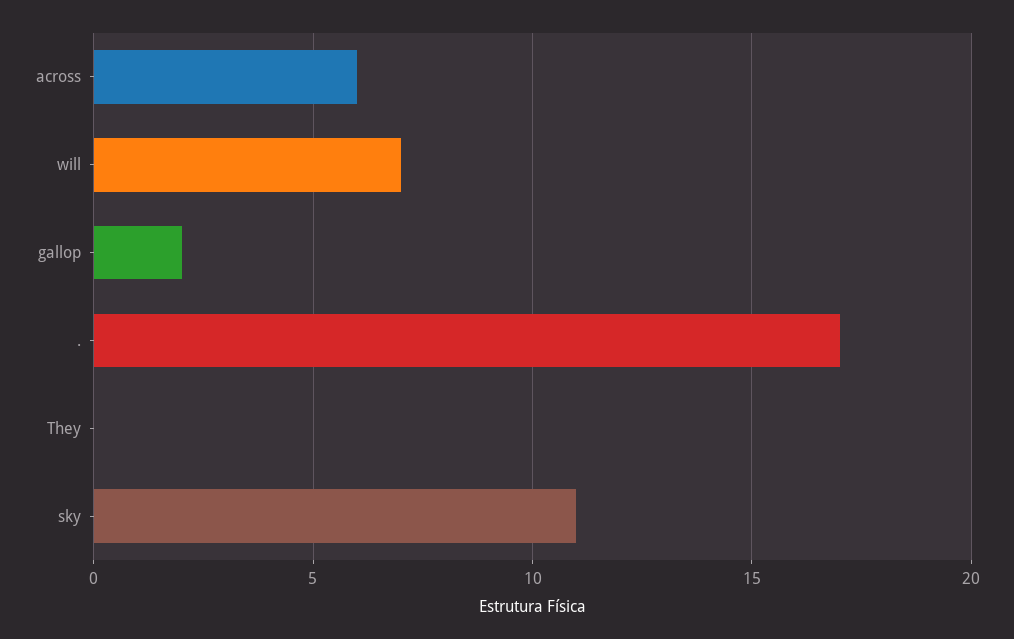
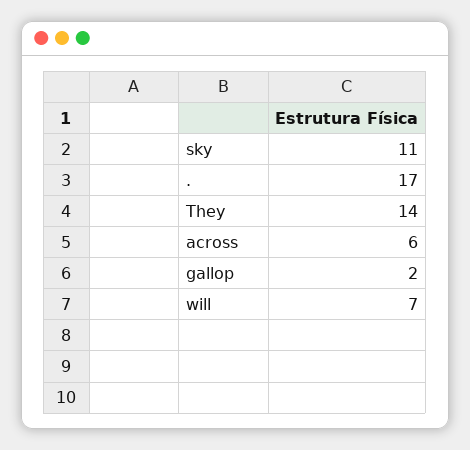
They: 0 -> 14

